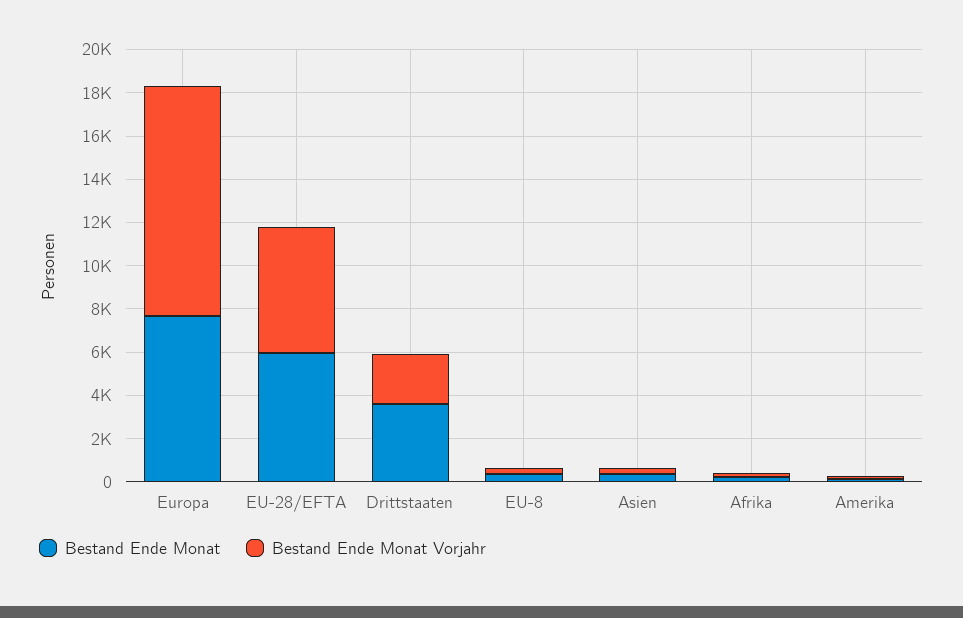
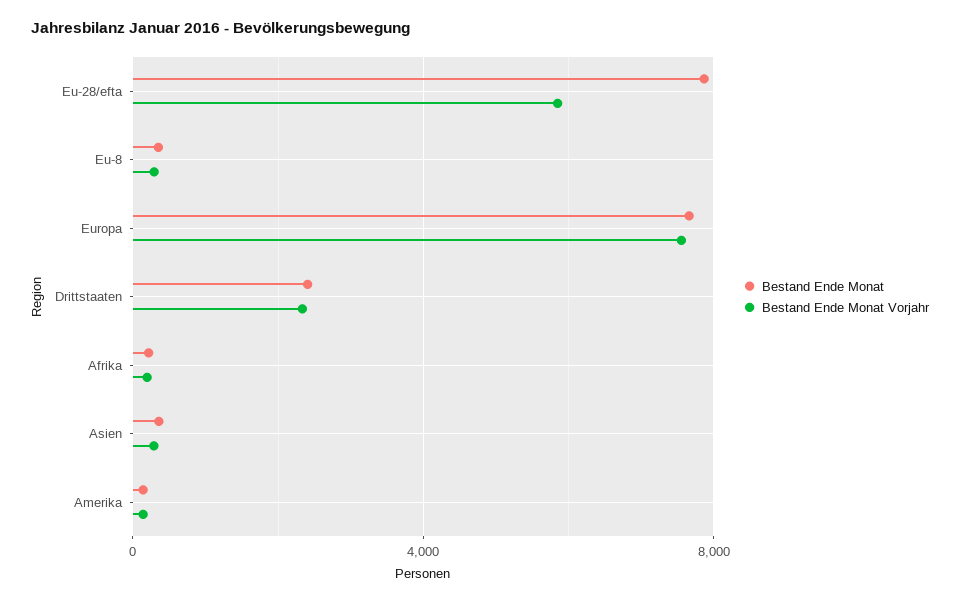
Bestand Ende Monat Vorjahr, Europa: 10500 -> 7500
Bestand Ende Monat, EU-28/EFTA: 6000 -> 8000
Bestand Ende Monat, Drittstaaten: 3500 -> 2500

